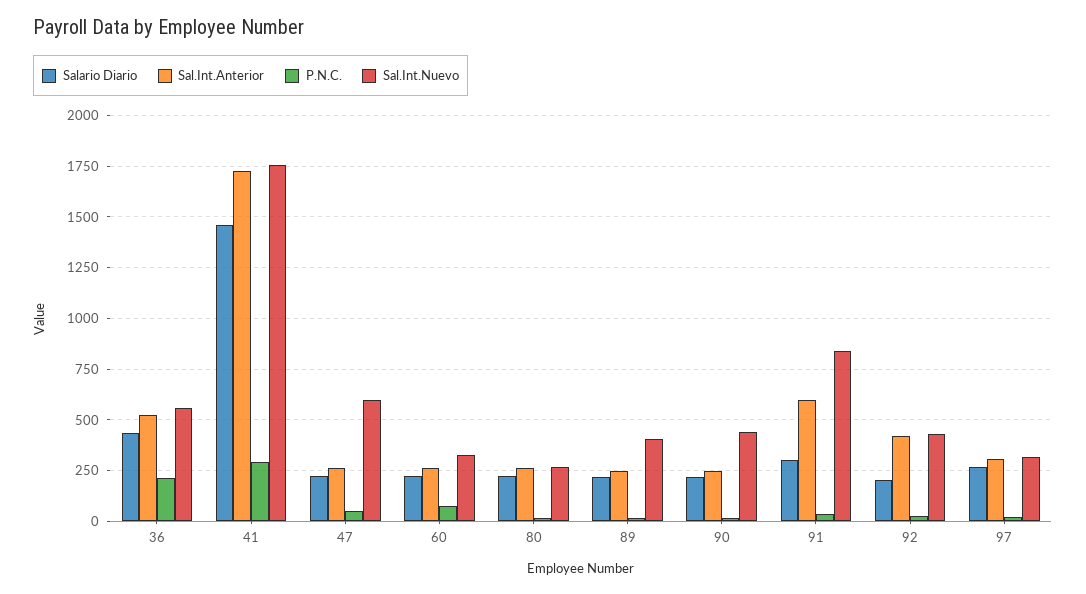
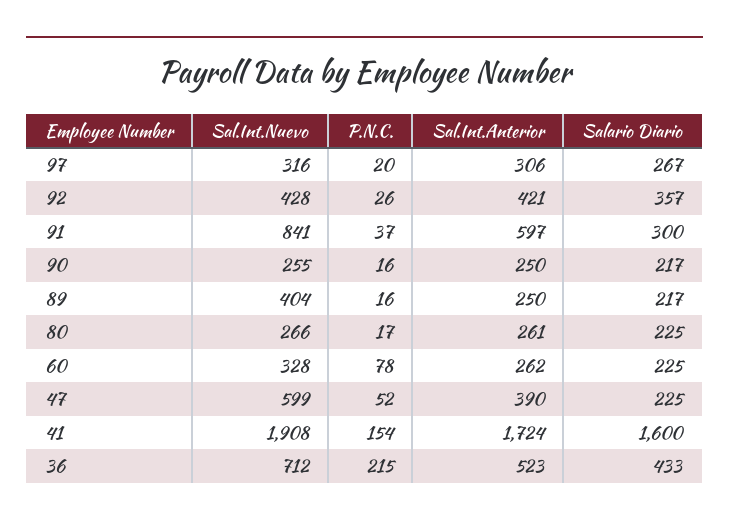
Sal.Int.Nuevo, 36: 550 -> 712
Salario Diario, 41: 1450 -> 1600
P.N.C., 41: 300 -> 154
Sal.Int.Nuevo, 41: 1750 -> 1908
Sal.Int.Anterior, 47: 250 -> 390
Sal.Int.Nuevo, 90: 450 -> 255
Salario Diario, 92: 200 -> 357

